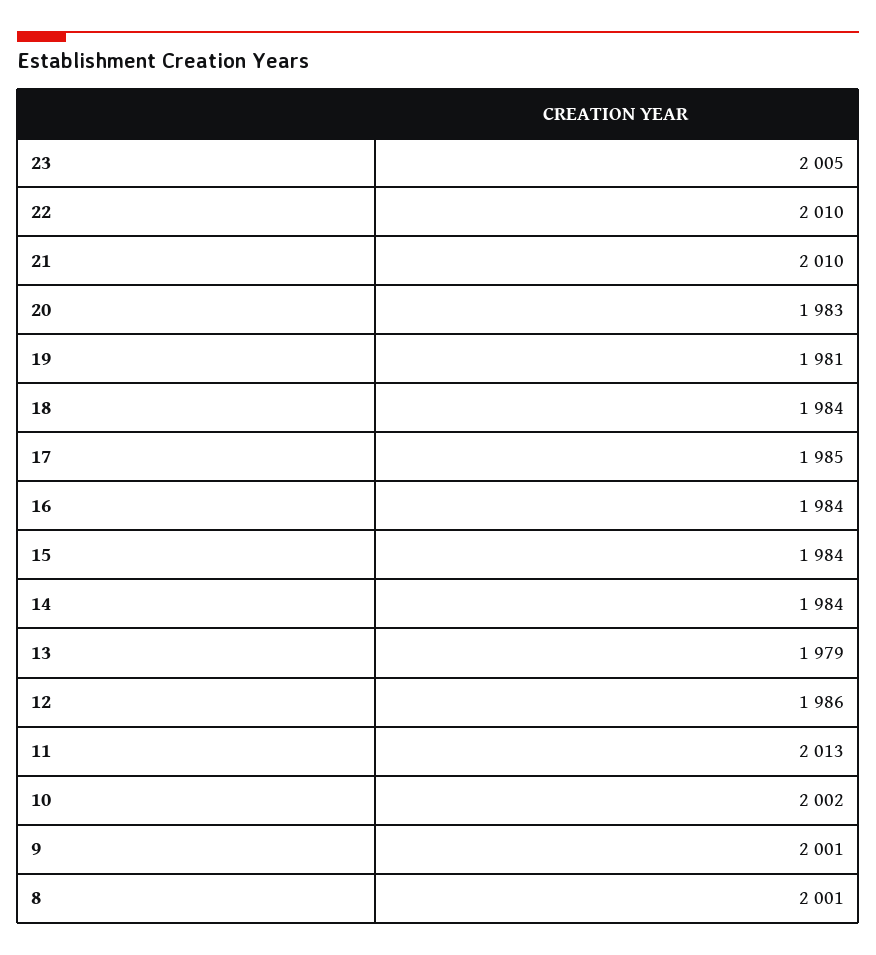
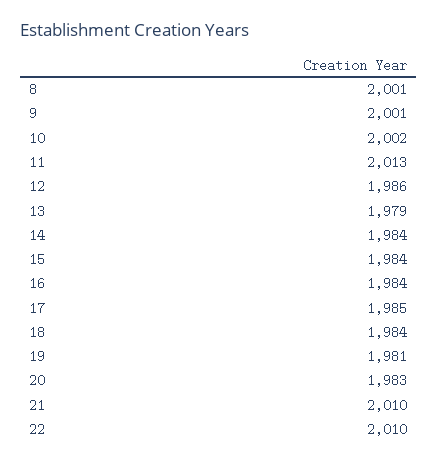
23: 2005 -> none

